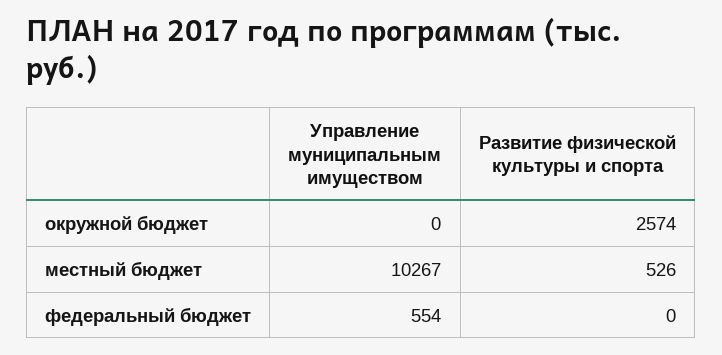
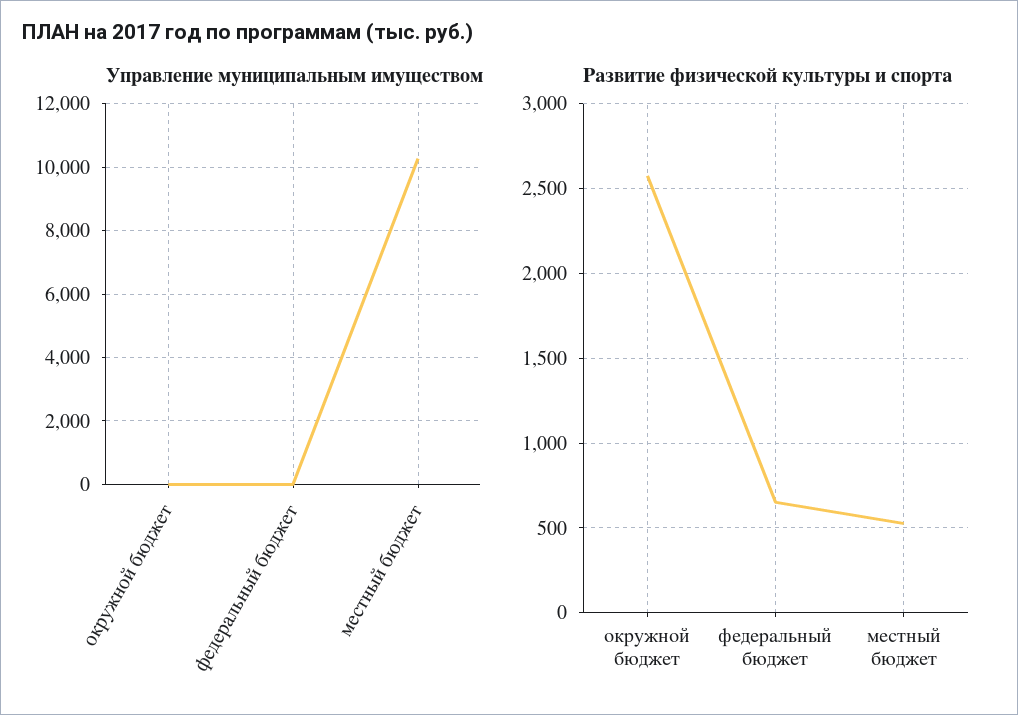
Управление муниципальным имуществом, федеральный бюджет: 554 -> 0
Развитие физической культуры и спорта, федеральный бюджет: 0 -> 650

